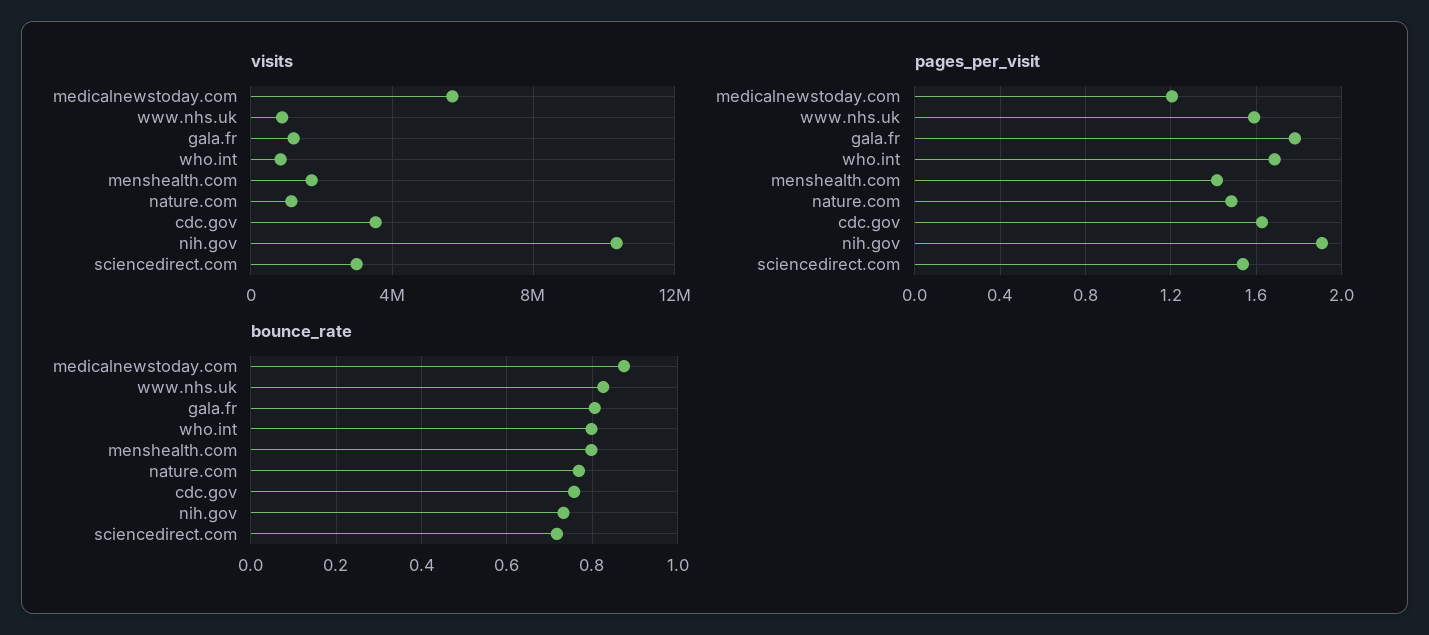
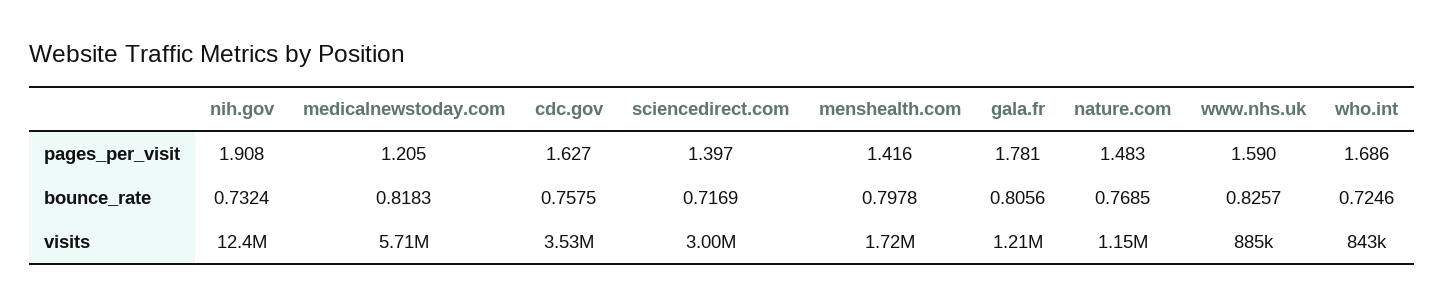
visits, nih.gov: 10500000 -> 12400000
pages_per_visit, sciencedirect.com: 1.55 -> 1.397
bounce_rate, medicalnewstoday.com: 0.88 -> 0.8183
bounce_rate, who.int: 0.8 -> 0.7246

